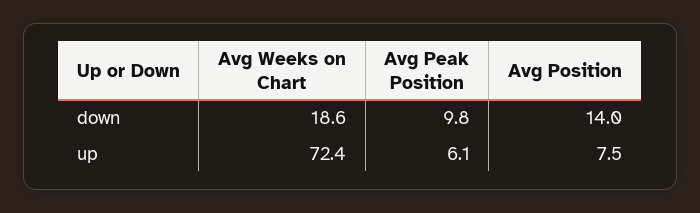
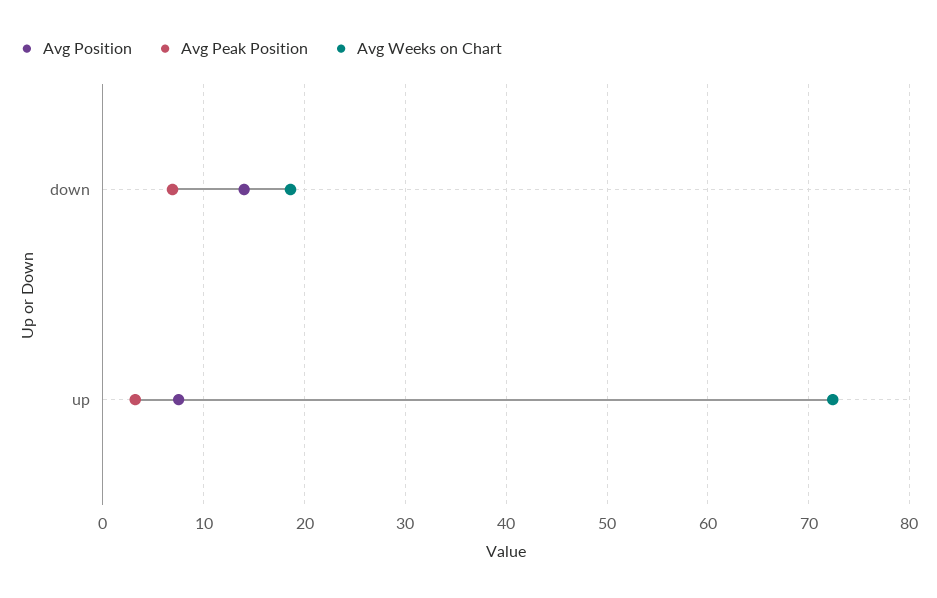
Avg Peak Position, down: 9.8 -> 7
Avg Peak Position, up: 6.1 -> 3

